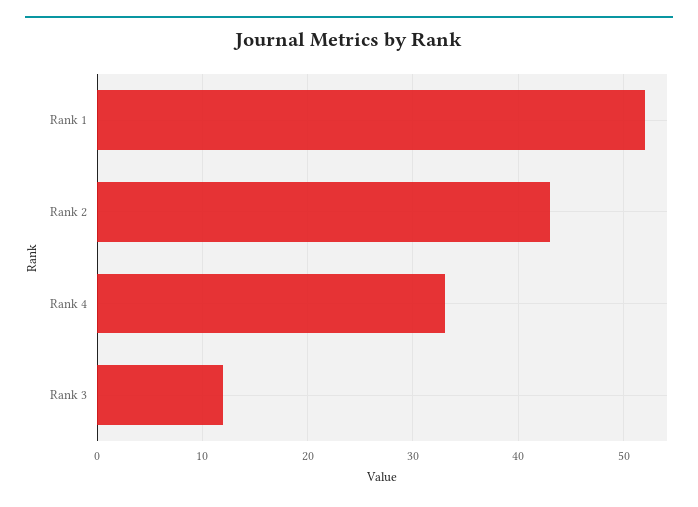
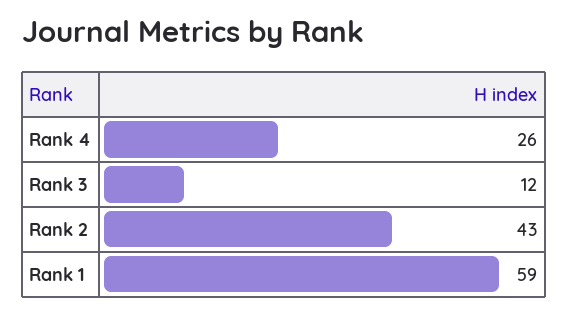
Rank 1: 52 -> 59
Rank 4: 33 -> 26

